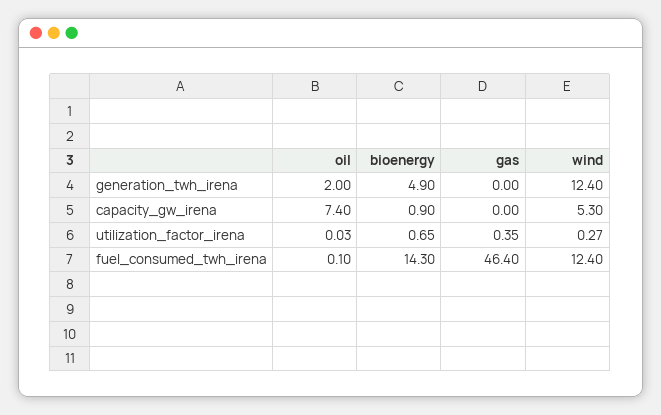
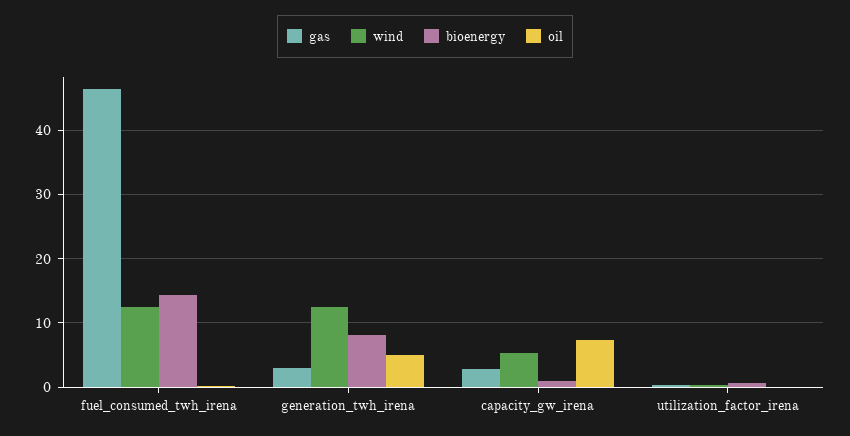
oil, generation_twh_irena: 2 -> 5
bioenergy, generation_twh_irena: 4.9 -> 8
gas, generation_twh_irena: 0 -> 3
gas, capacity_gw_irena: 0 -> 3

